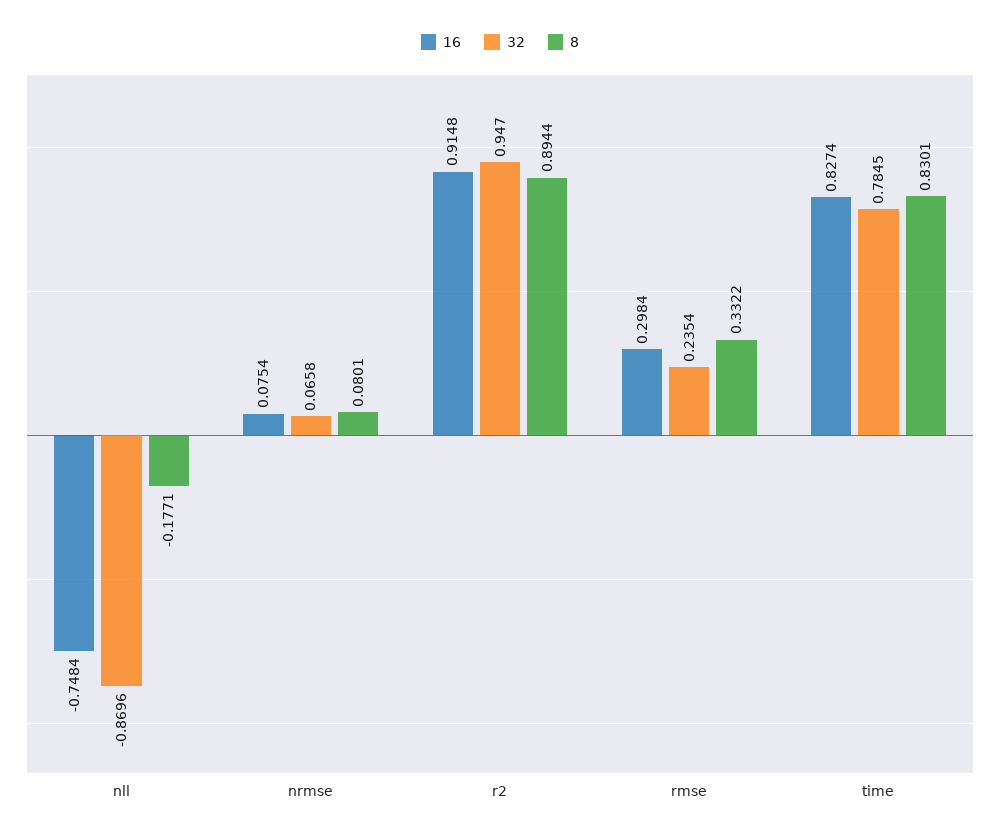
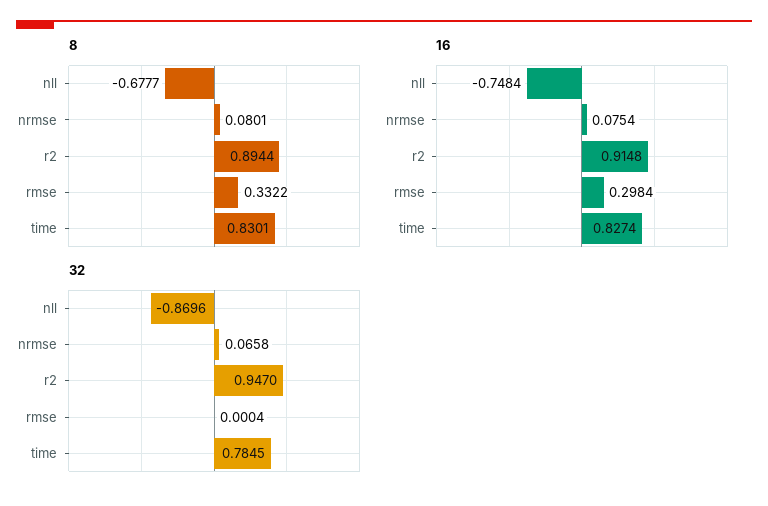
8, nll: -0.1771 -> -0.6777
32, rmse: 0.2354 -> 0.0004

